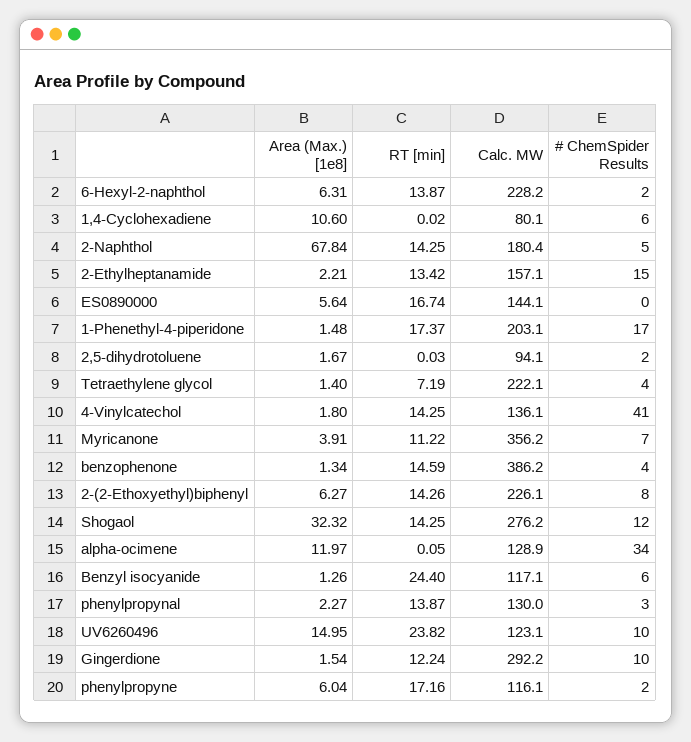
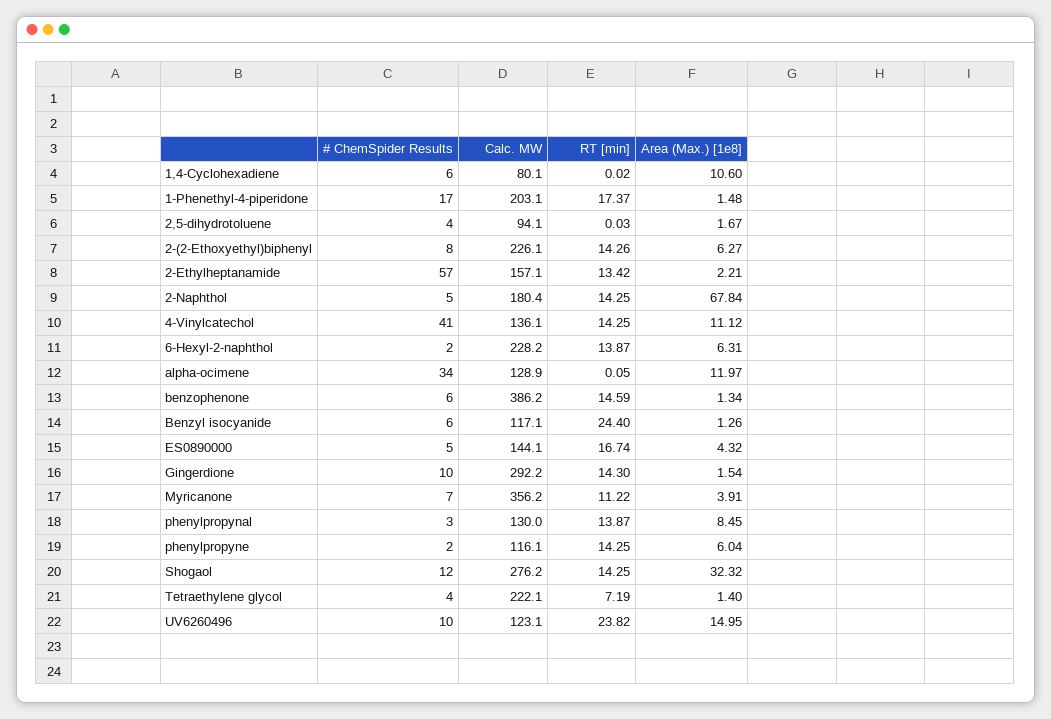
# ChemSpider Results, 2-Ethylheptanamide: 15 -> 57
Area (Max.) [1e8], ES0890000: 5.64 -> 4.32
# ChemSpider Results, ES0890000: 0 -> 5
# ChemSpider Results, 2,5-dihydrotoluene: 2 -> 4
Area (Max.) [1e8], 4-Vinylcatechol: 1.8 -> 11.12
# ChemSpider Results, benzophenone: 4 -> 6
Area (Max.) [1e8], phenylpropynal: 2.27 -> 8.45
RT [min], Gingerdione: 12.24 -> 14.3
RT [min], phenylpropyne: 17.16 -> 14.25

